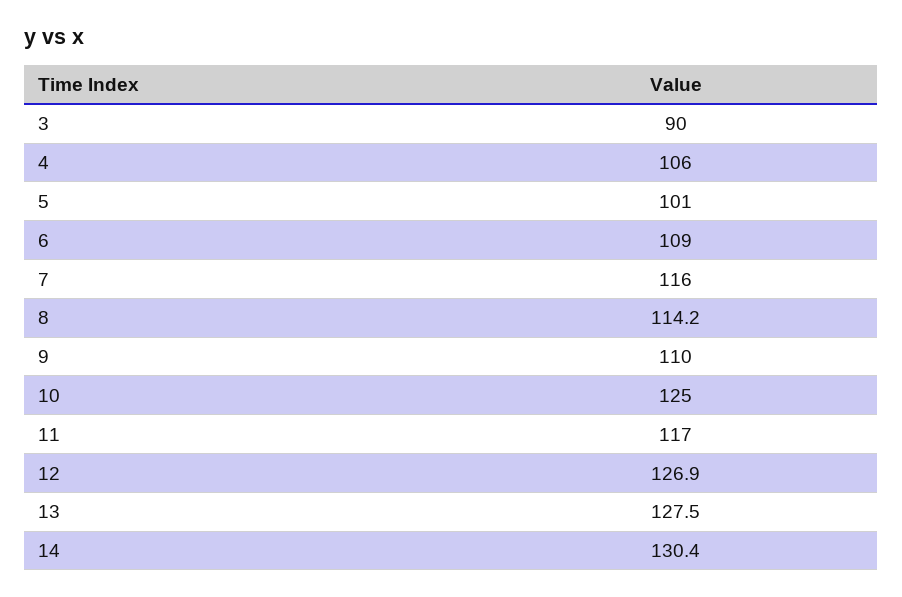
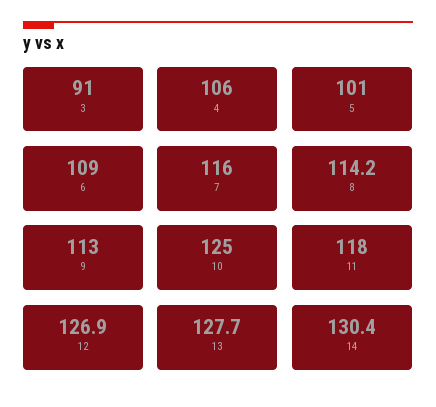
3: 90 -> 91
9: 110 -> 113
11: 117 -> 118
13: 127.5 -> 127.7

